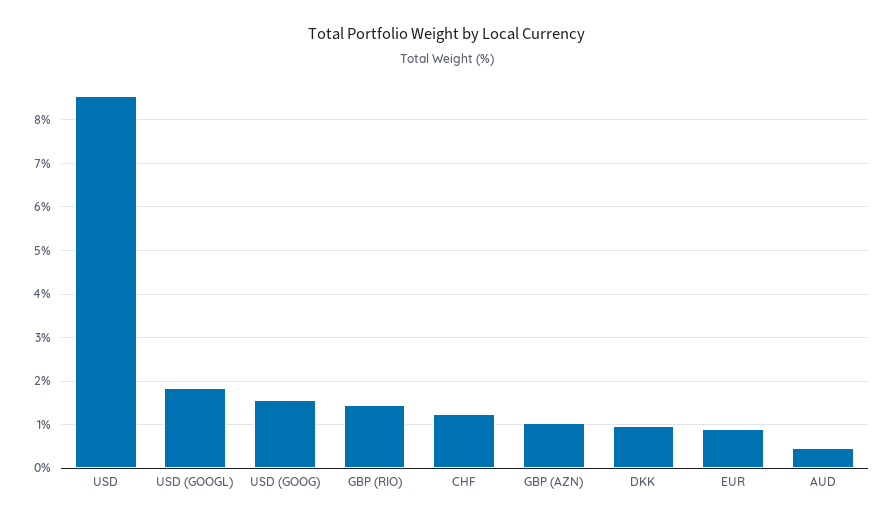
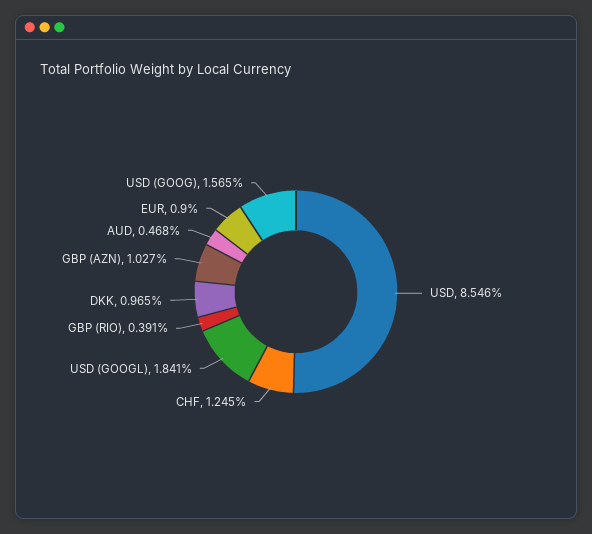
GBP (RIO): 1.4 -> 0.391

